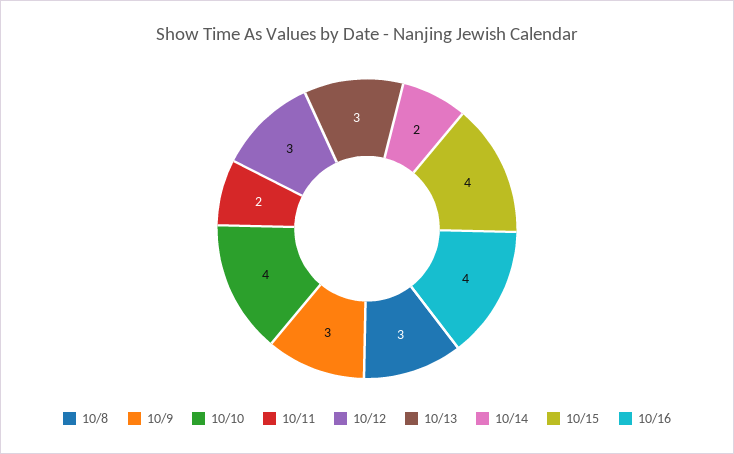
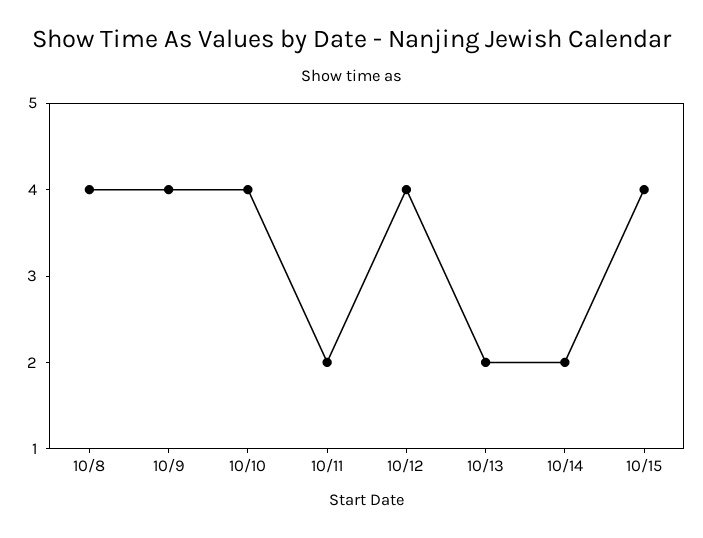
10/8: 3 -> 4
10/9: 3 -> 4
10/12: 3 -> 4
10/13: 3 -> 2
10/16: 4 -> none

